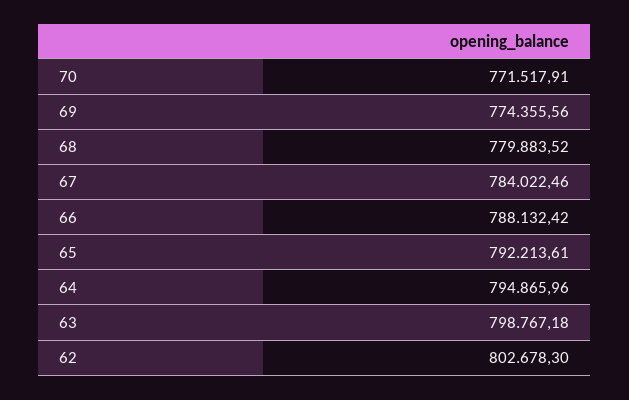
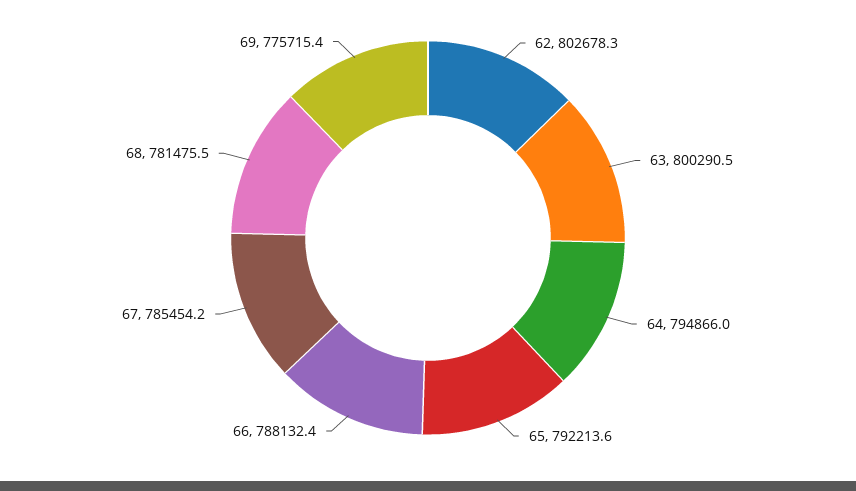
70: 771517.91 -> none
69: 774355.56 -> 775715.4
68: 779883.52 -> 781475.5
67: 784022.46 -> 785454.2
63: 798767.18 -> 800290.5

